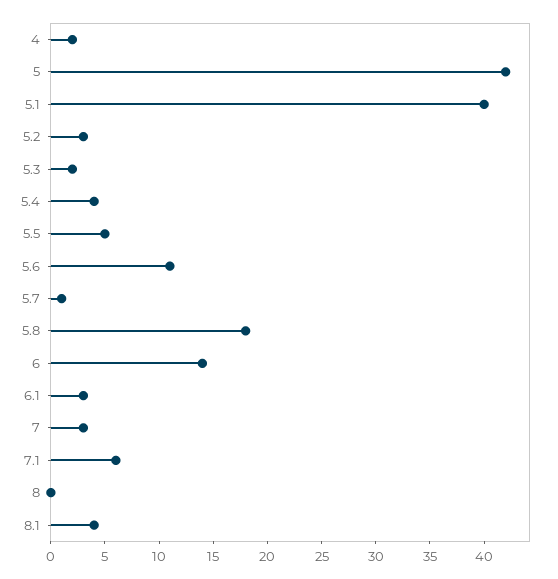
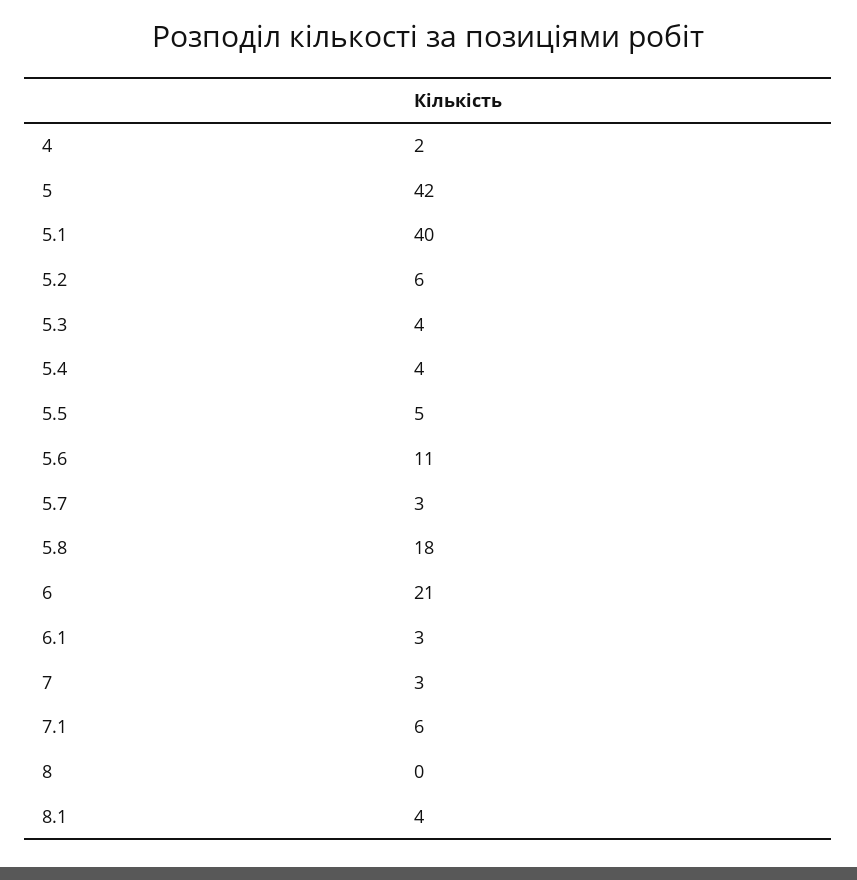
5.2: 3 -> 6
5.3: 2 -> 4
5.7: 1 -> 3
6: 14 -> 21

